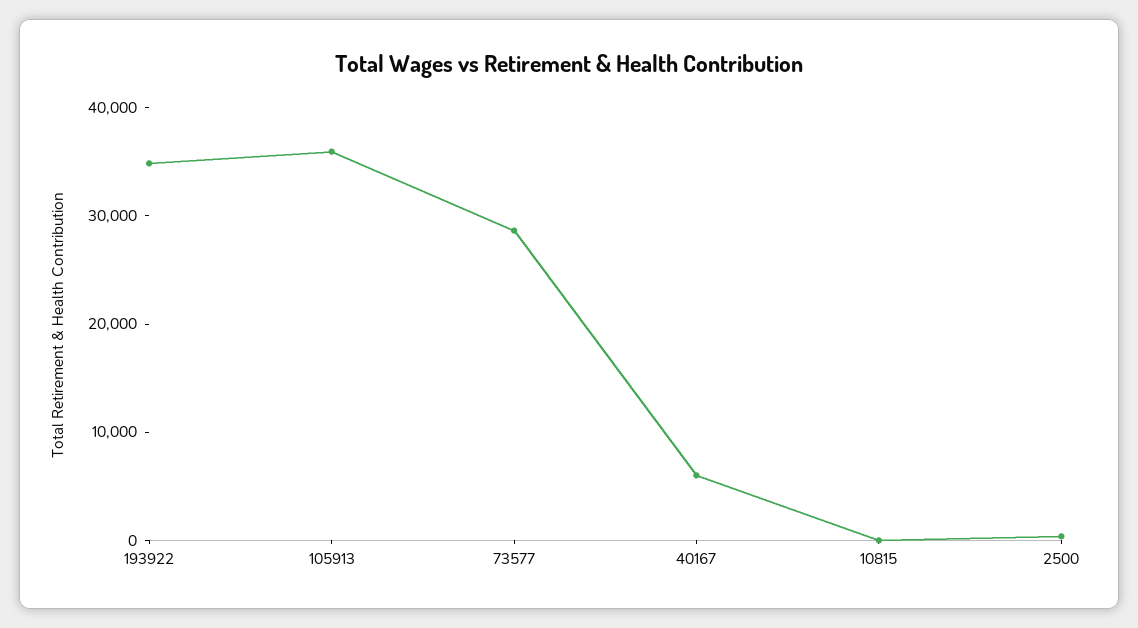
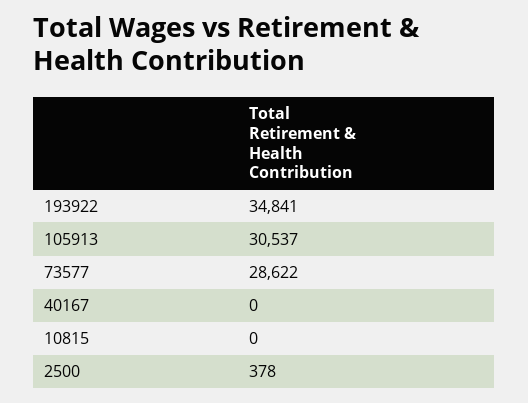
105913: 36000 -> 30537
40167: 6000 -> 0

